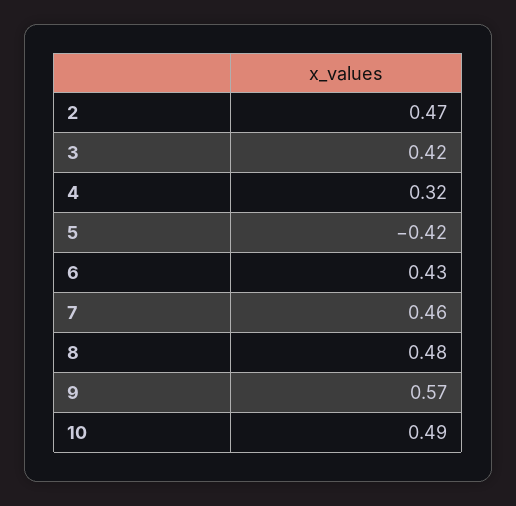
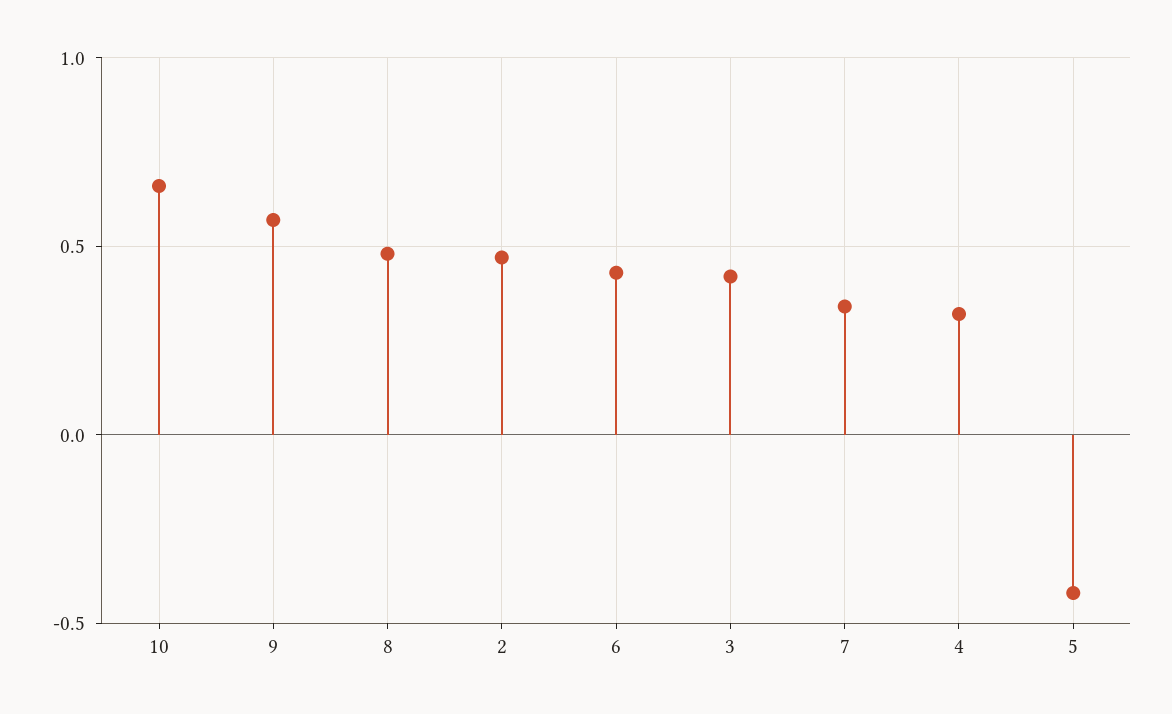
7: 0.46 -> 0.35
10: 0.49 -> 0.65

